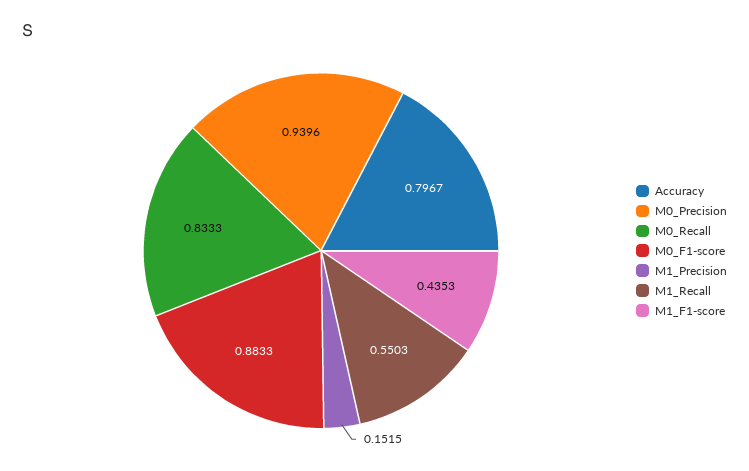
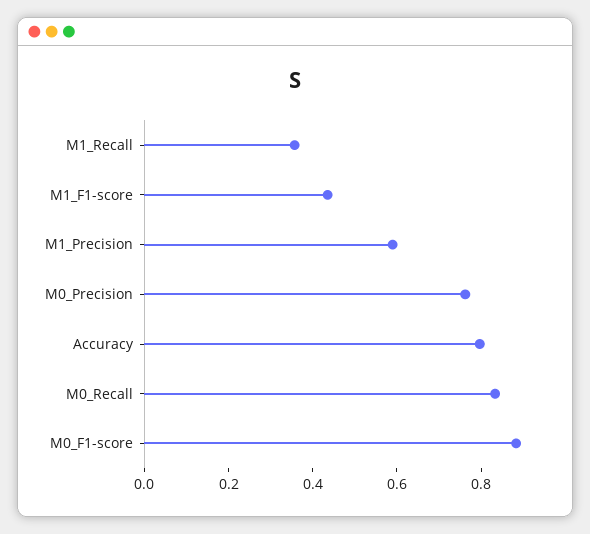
M0_Precision: 0.9396 -> 0.75
M1_Precision: 0.1515 -> 0.6
M1_Recall: 0.5503 -> 0.35

